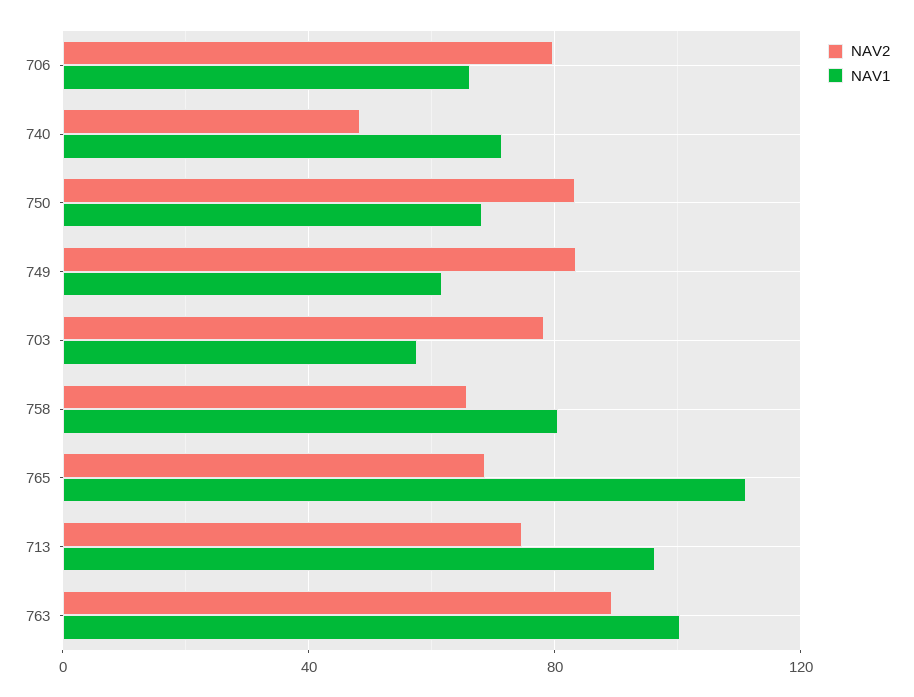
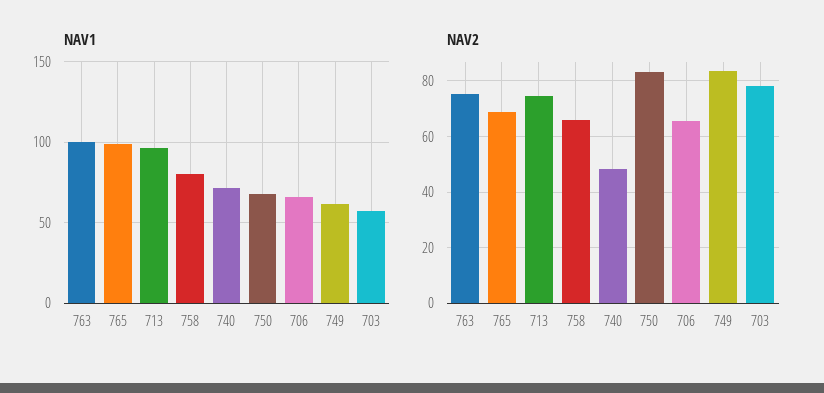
NAV2, 706: 80 -> 65
NAV1, 765: 110 -> 100
NAV2, 763: 90 -> 75

